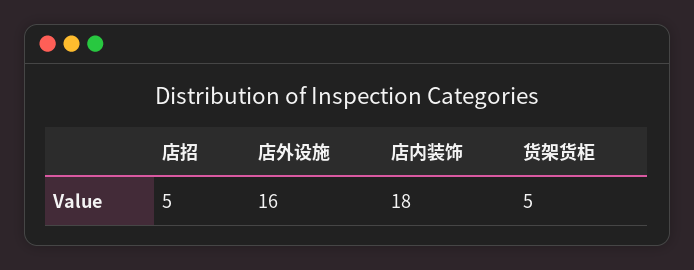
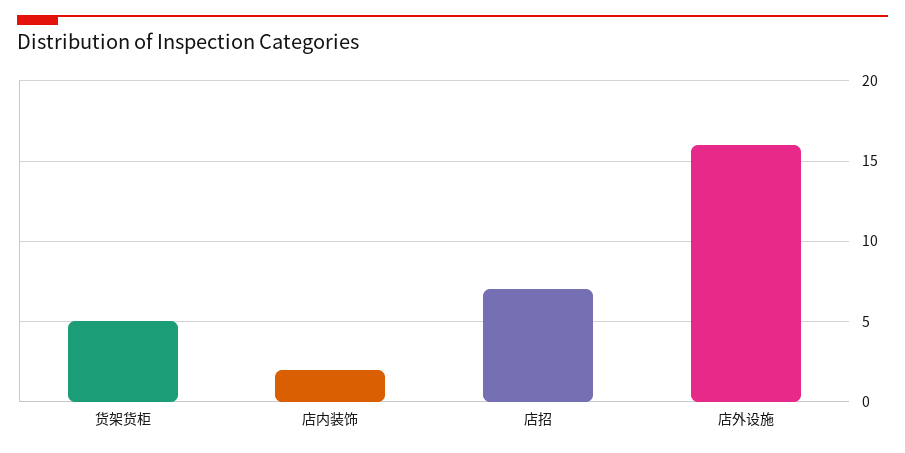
店招: 5 -> 7
店内装饰: 18 -> 2

